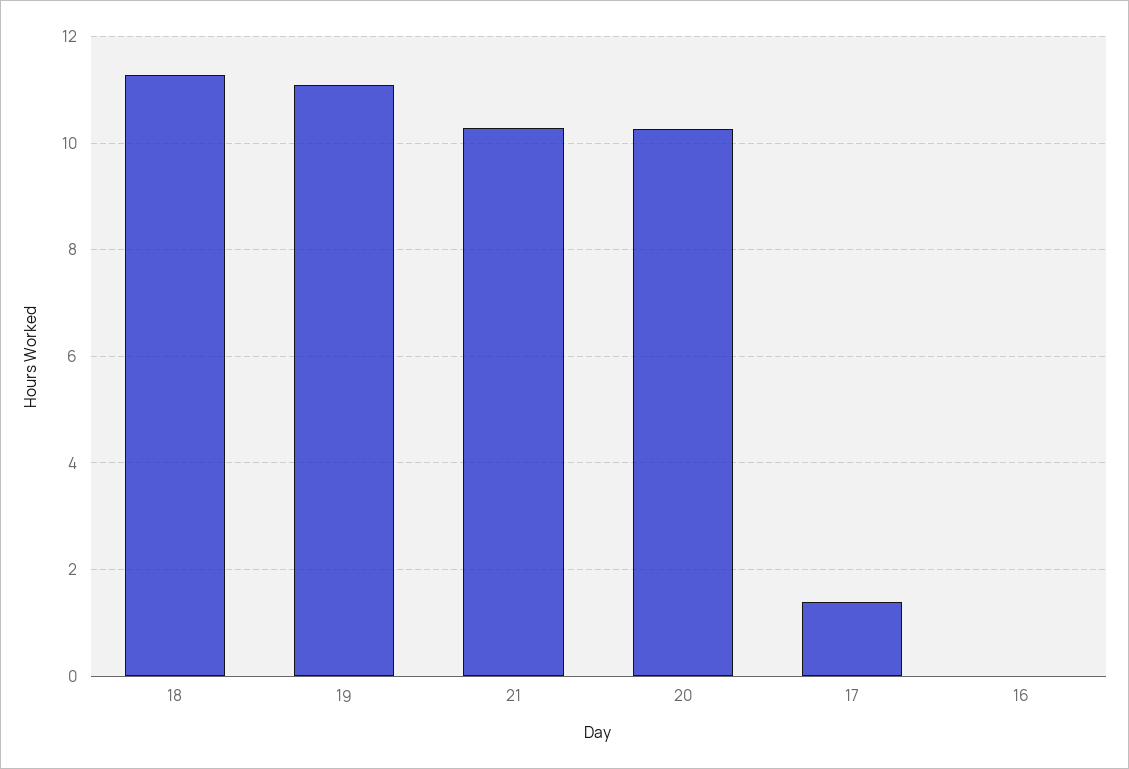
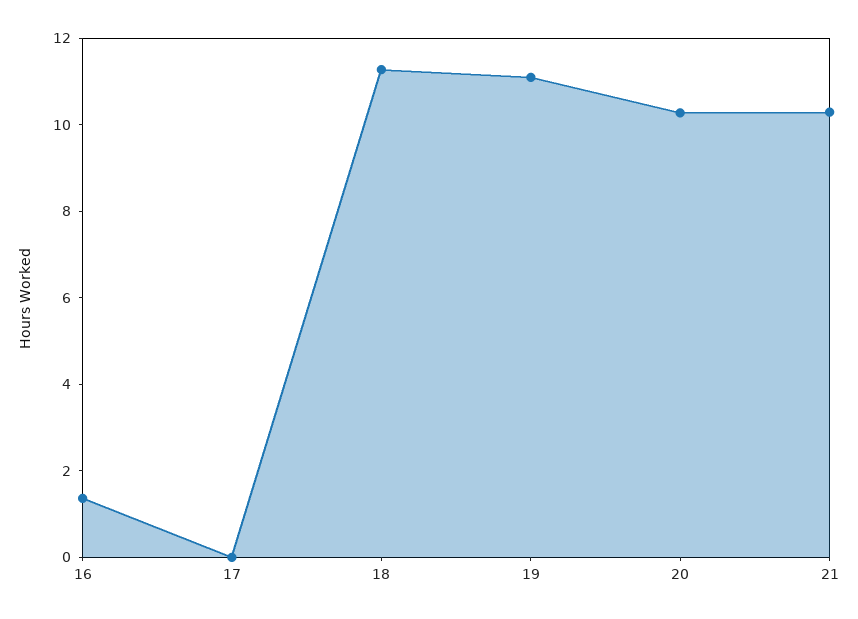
17: 1.4 -> 0
16: 0 -> 1.5

